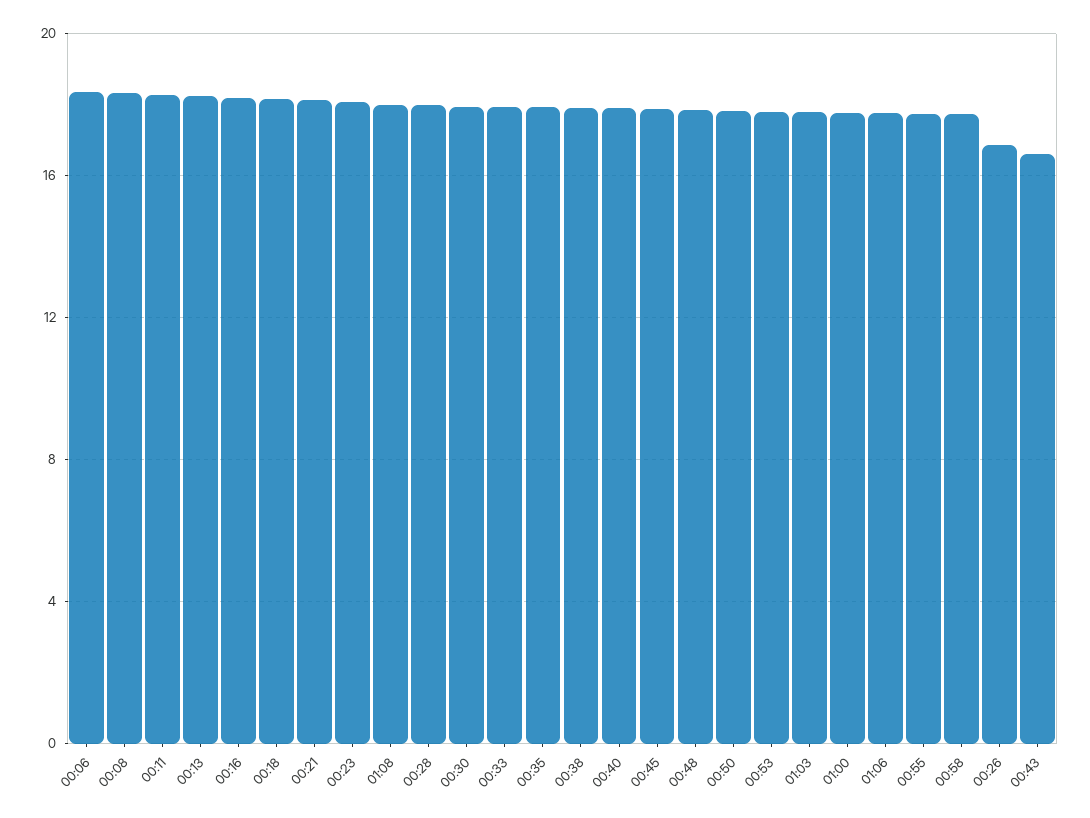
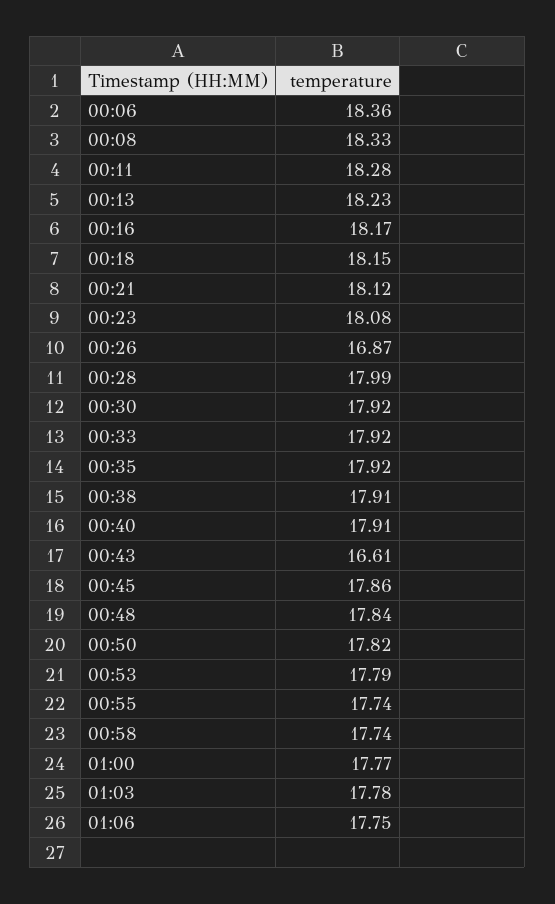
01:08: 18 -> none

